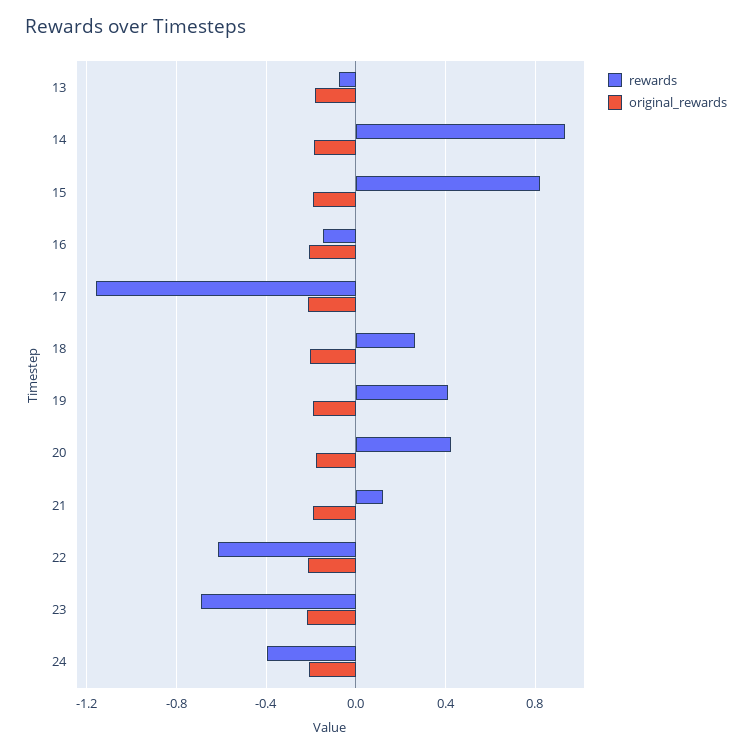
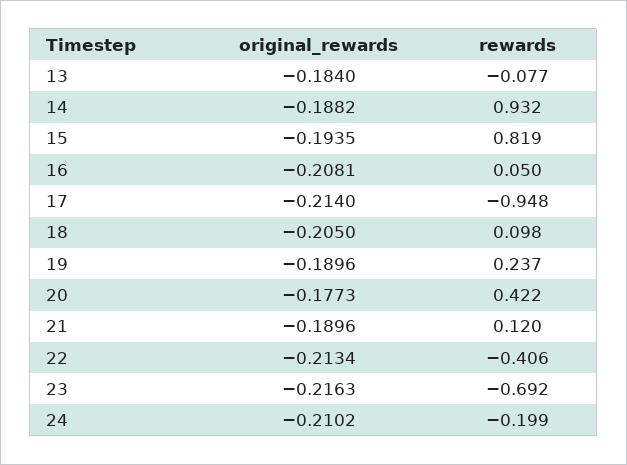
rewards, 16: -0.15 -> 0.05
rewards, 17: -1.15 -> -0.948
rewards, 18: 0.25 -> 0.098
rewards, 19: 0.4 -> 0.237
rewards, 22: -0.6 -> -0.406
rewards, 24: -0.4 -> -0.199

